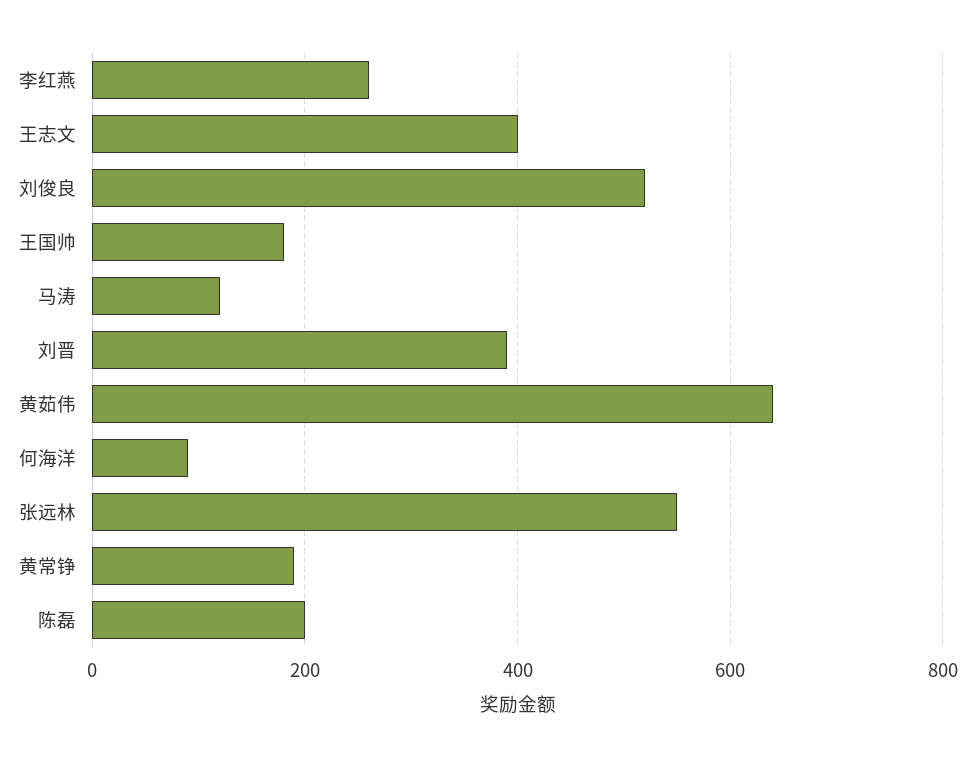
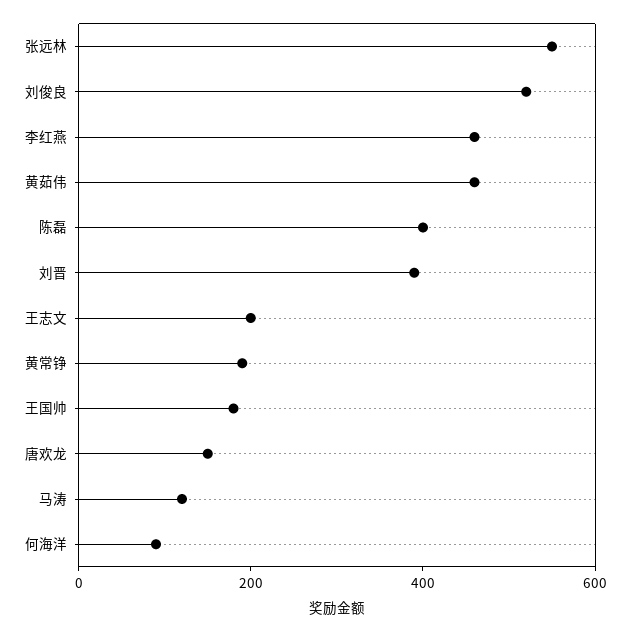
李红燕: 260 -> 450
王志文: 400 -> 200
黄茹伟: 640 -> 450
陈磊: 200 -> 400
唐欢龙: none -> 150

